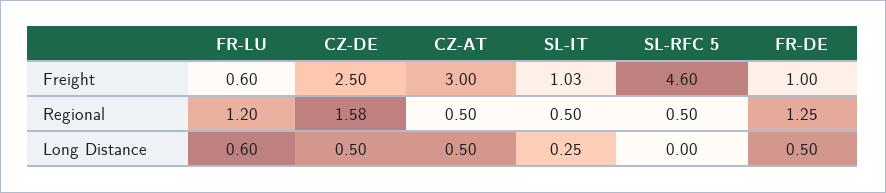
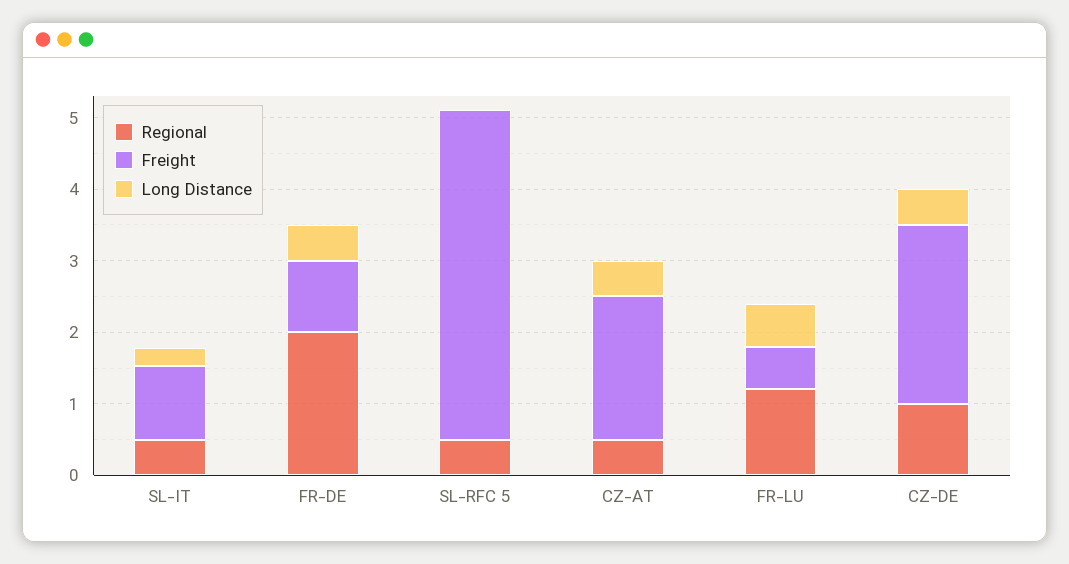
Freight, CZ-AT: 3 -> 2
Regional, CZ-DE: 1.58 -> 1
Regional, FR-DE: 1.25 -> 2

